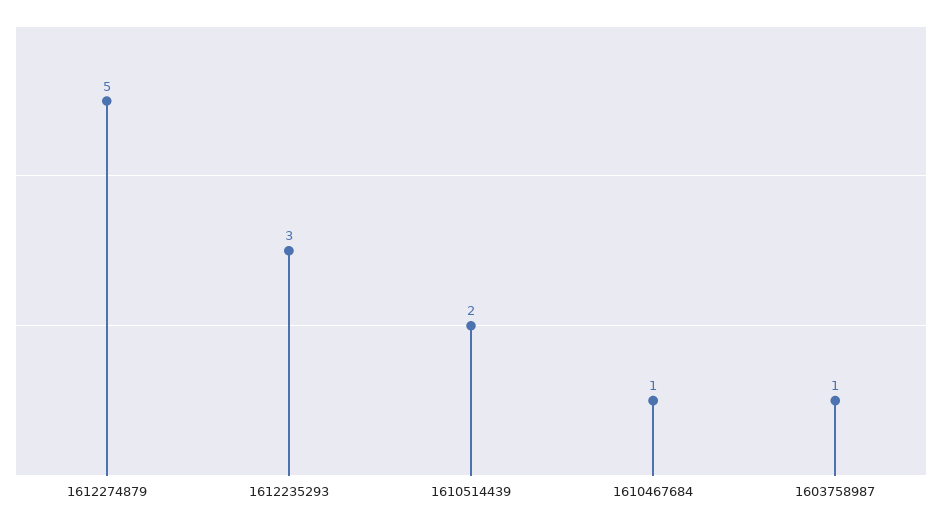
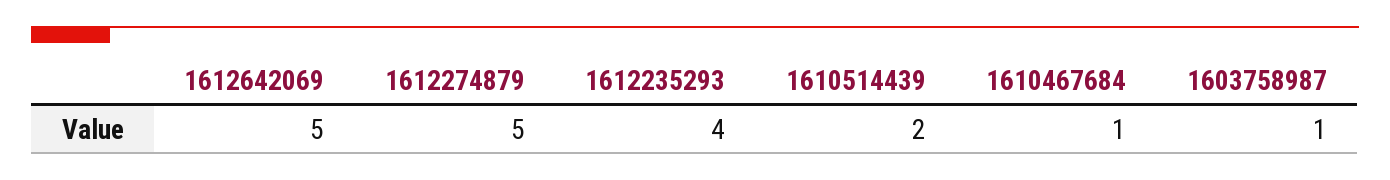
1612235293: 3 -> 4
1612642069: none -> 5

